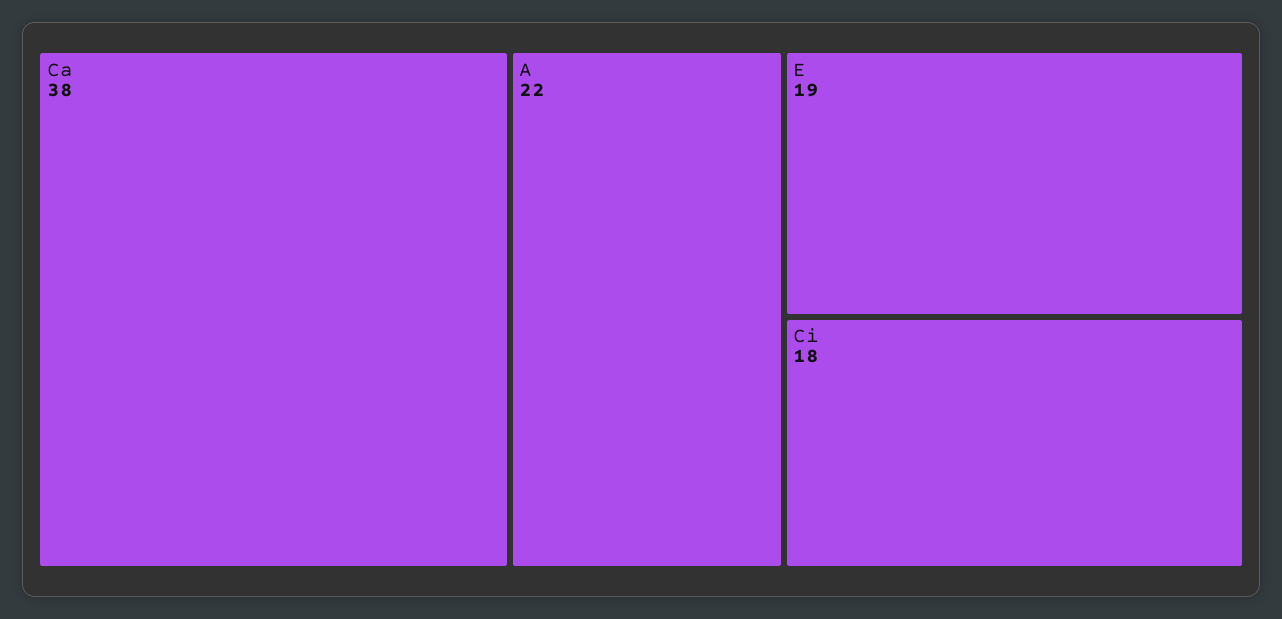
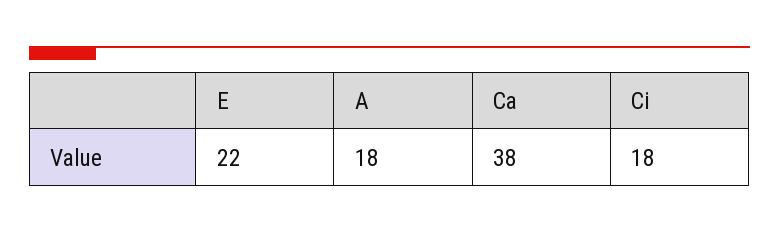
A: 22 -> 18
E: 19 -> 22

